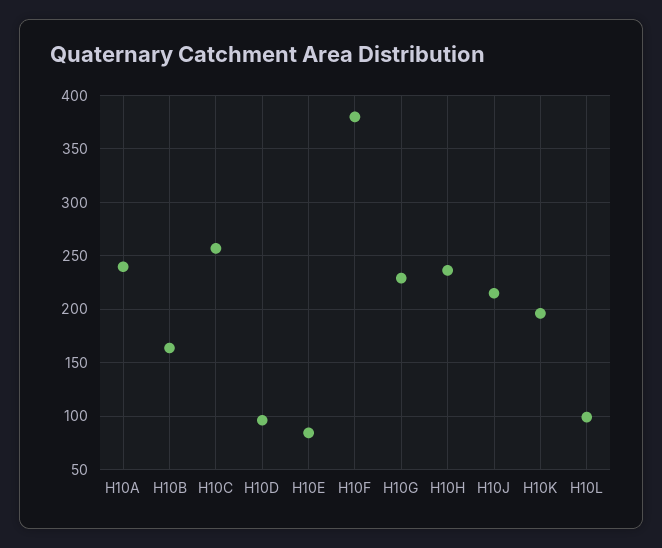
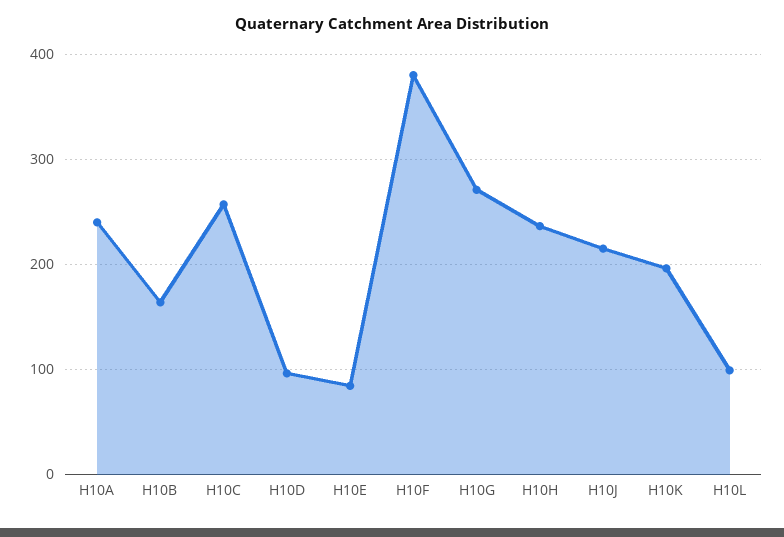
H10G: 230 -> 270

